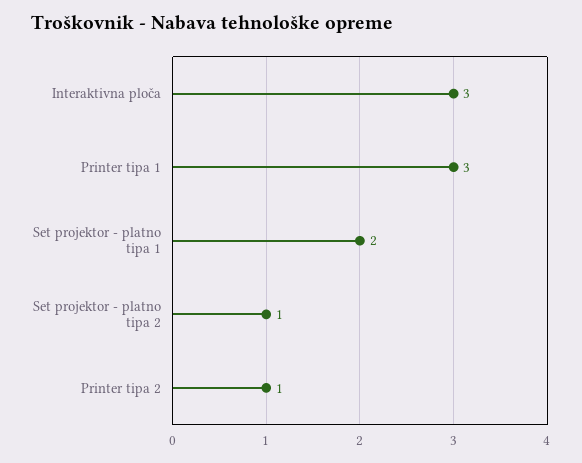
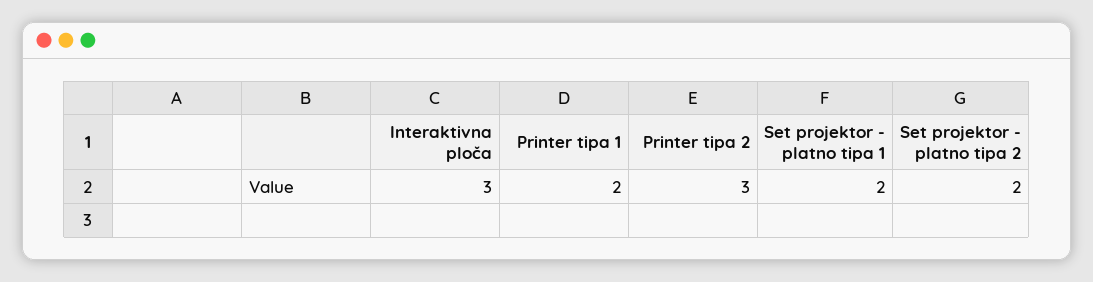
Printer tipa 1: 3 -> 2
Set projektor - platno tipa 2: 1 -> 2
Printer tipa 2: 1 -> 3

